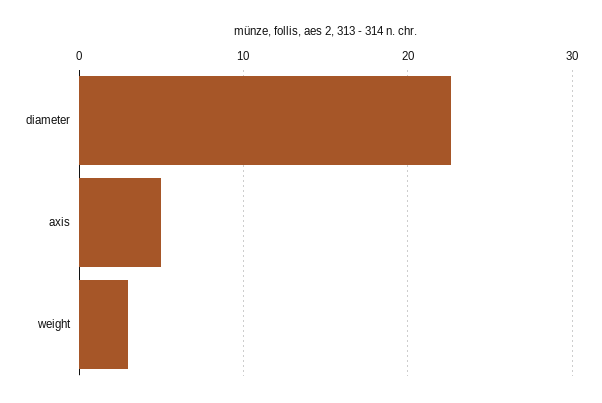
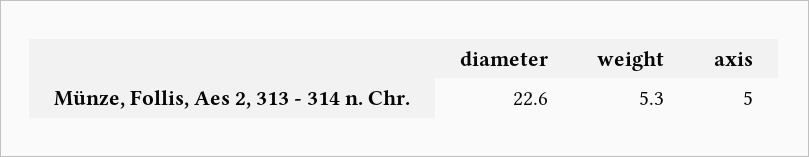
weight: 3 -> 5.3

